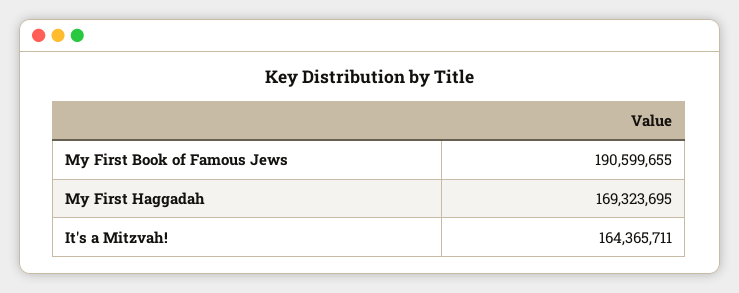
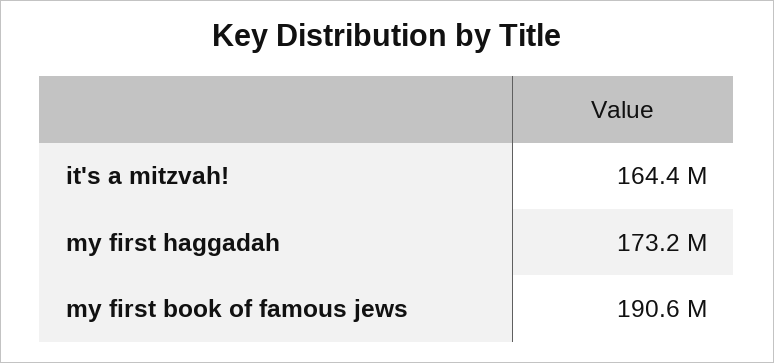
My First Haggadah: 169323695 -> 173200000

